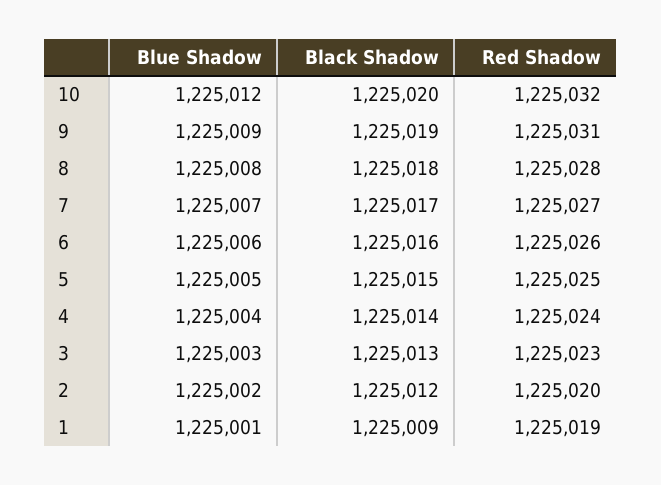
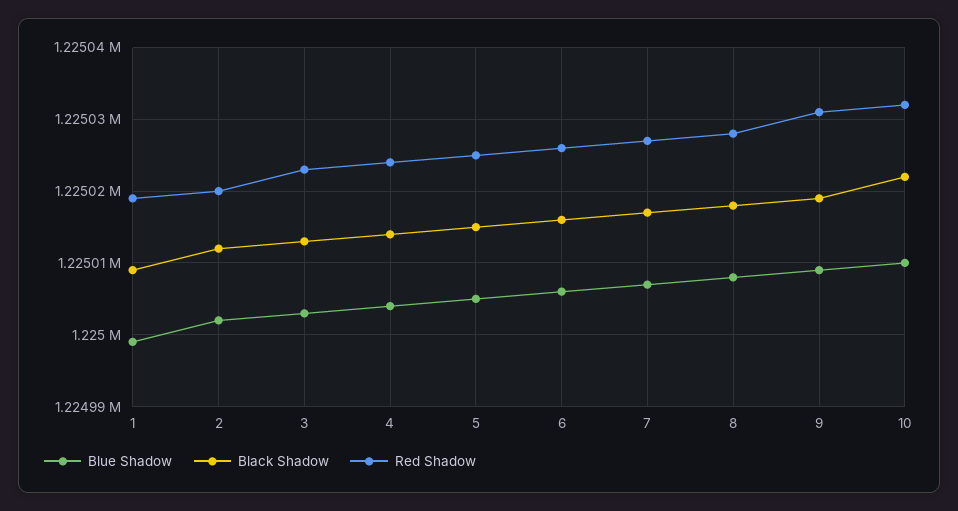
Blue Shadow, 10: 1225012 -> 1225010
Black Shadow, 10: 1225020 -> 1225022
Blue Shadow, 1: 1225001 -> 1224999

